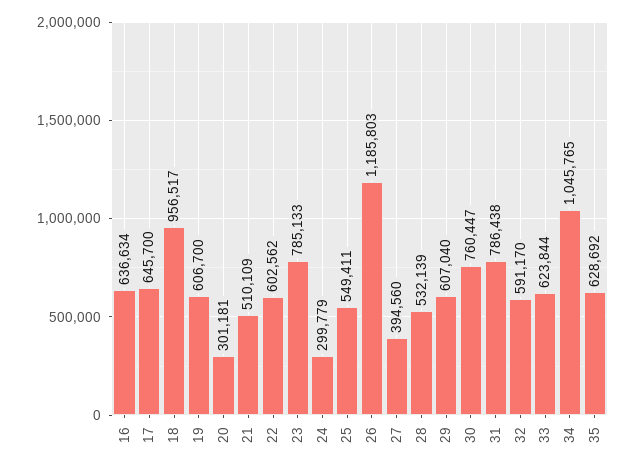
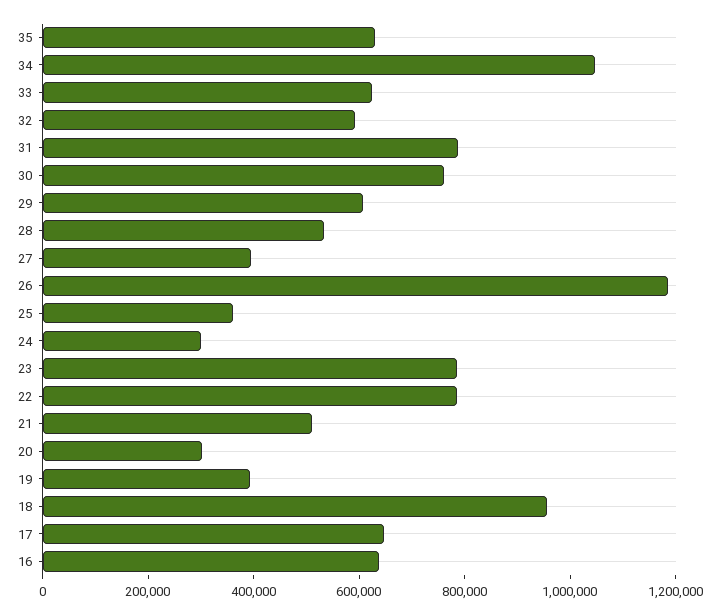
19: 606700 -> 400000
22: 602562 -> 800000
25: 549411 -> 350000

